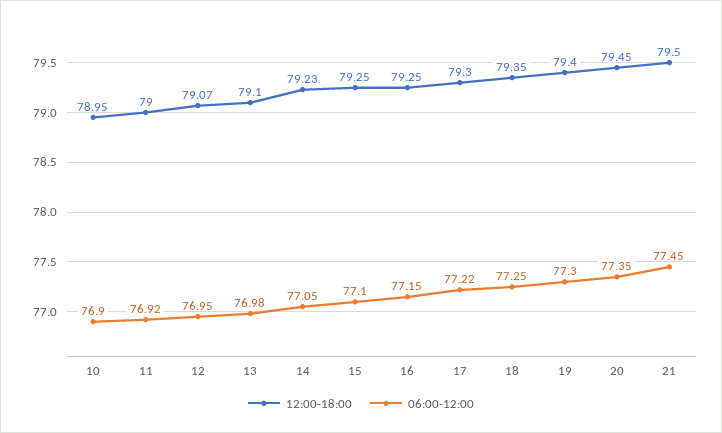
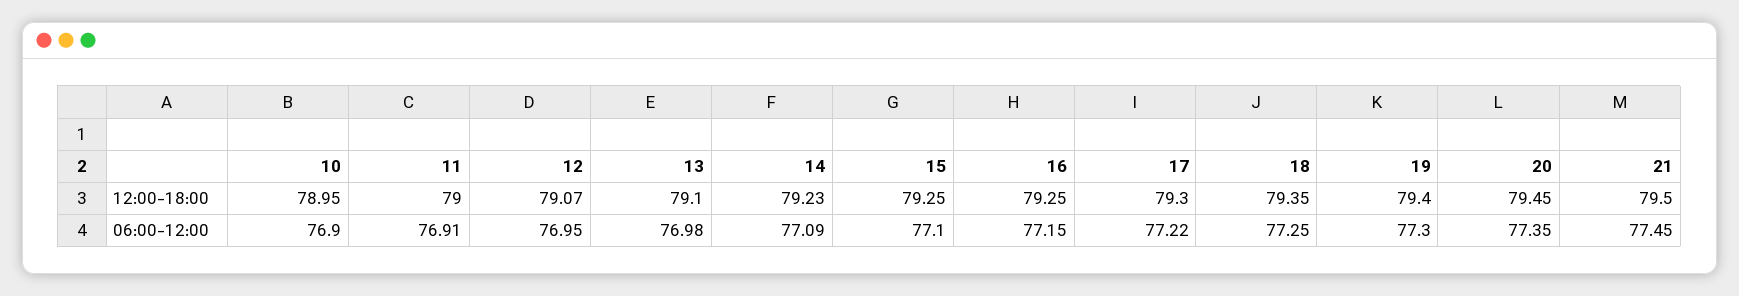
06:00-12:00, 11: 76.92 -> 76.91
06:00-12:00, 14: 77.05 -> 77.09

